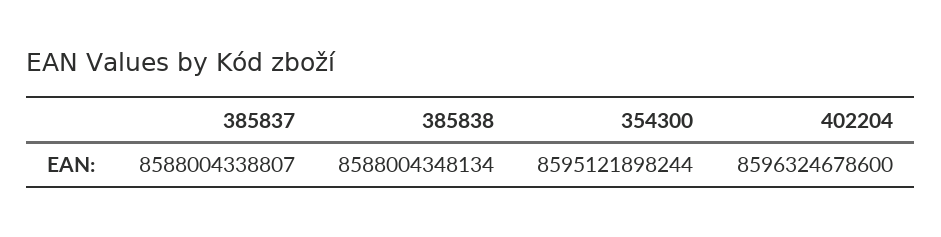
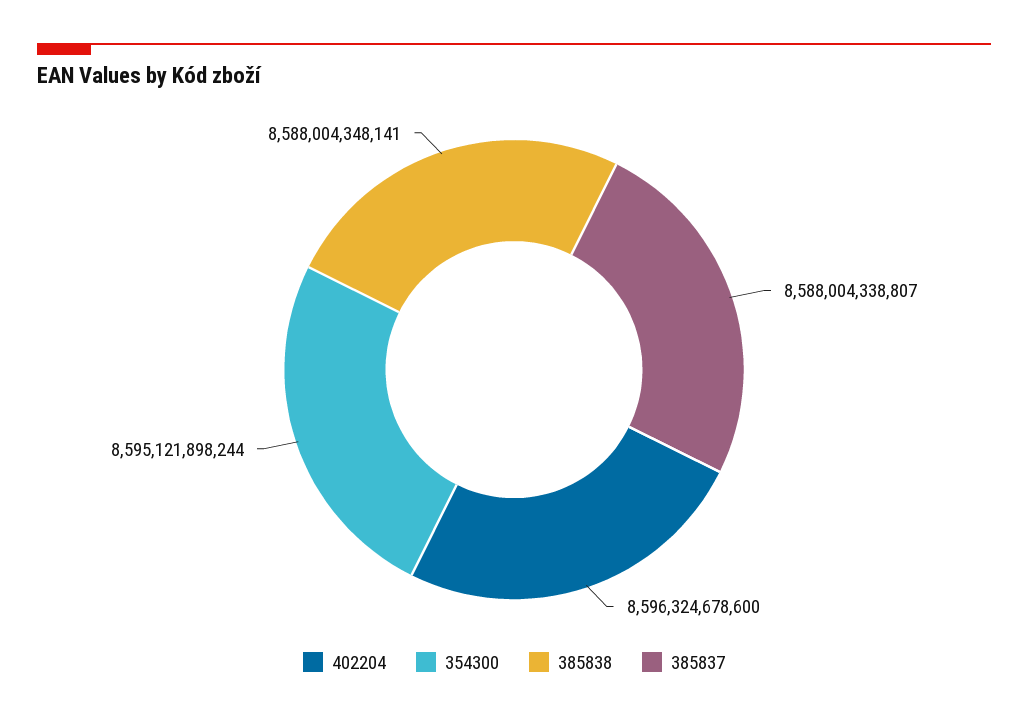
385838: 8588004348134 -> 8588004348141

